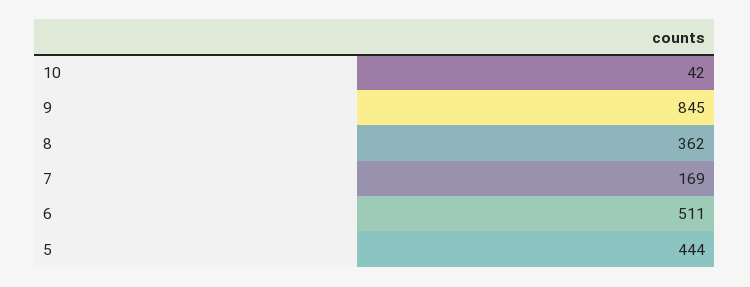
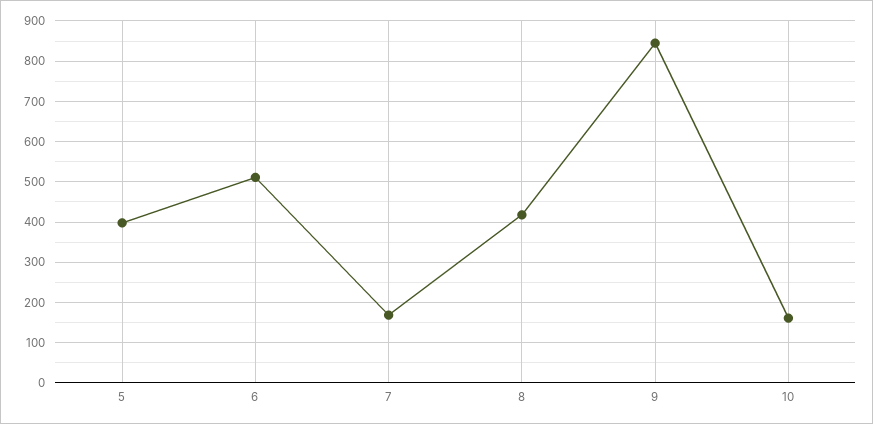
10: 42 -> 160
8: 362 -> 420
5: 444 -> 400

